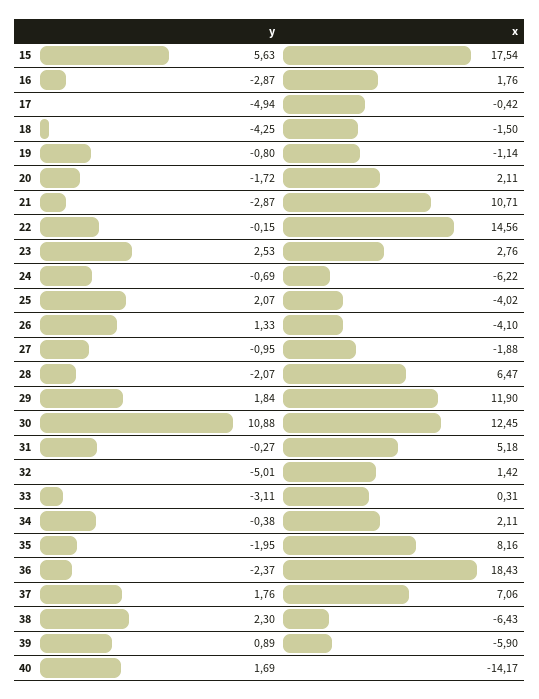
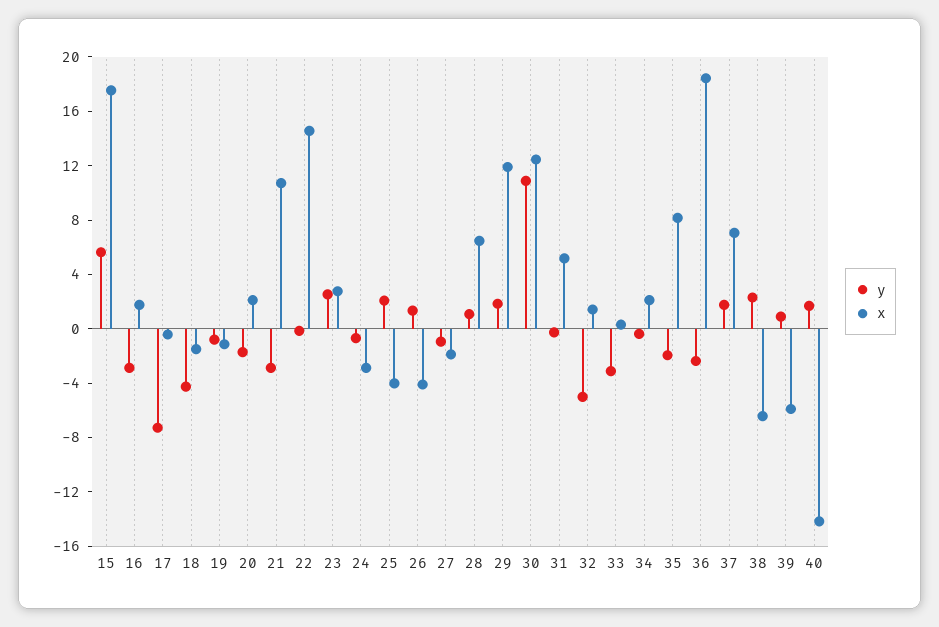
y, 17: -4.94 -> -7
x, 24: -6.22 -> -3
y, 28: -2.07 -> 1

